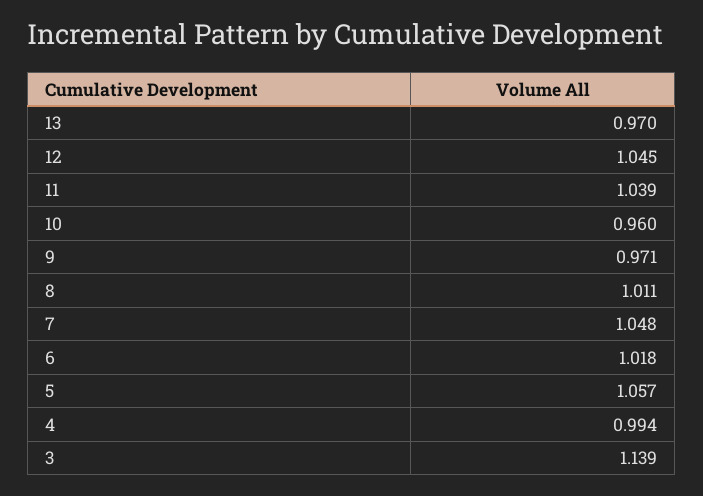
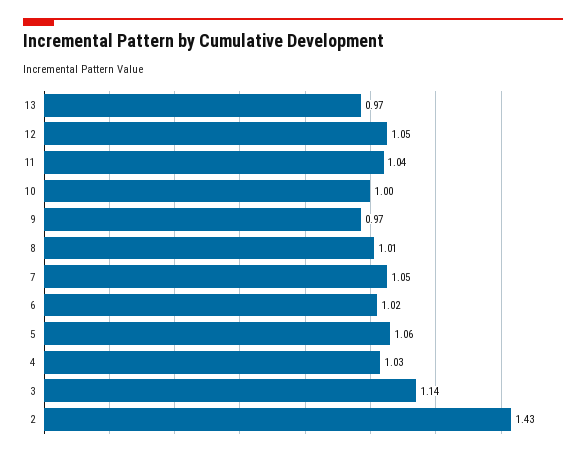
10: 0.96 -> 1
4: 0.994 -> 1.03
2: none -> 1.43

